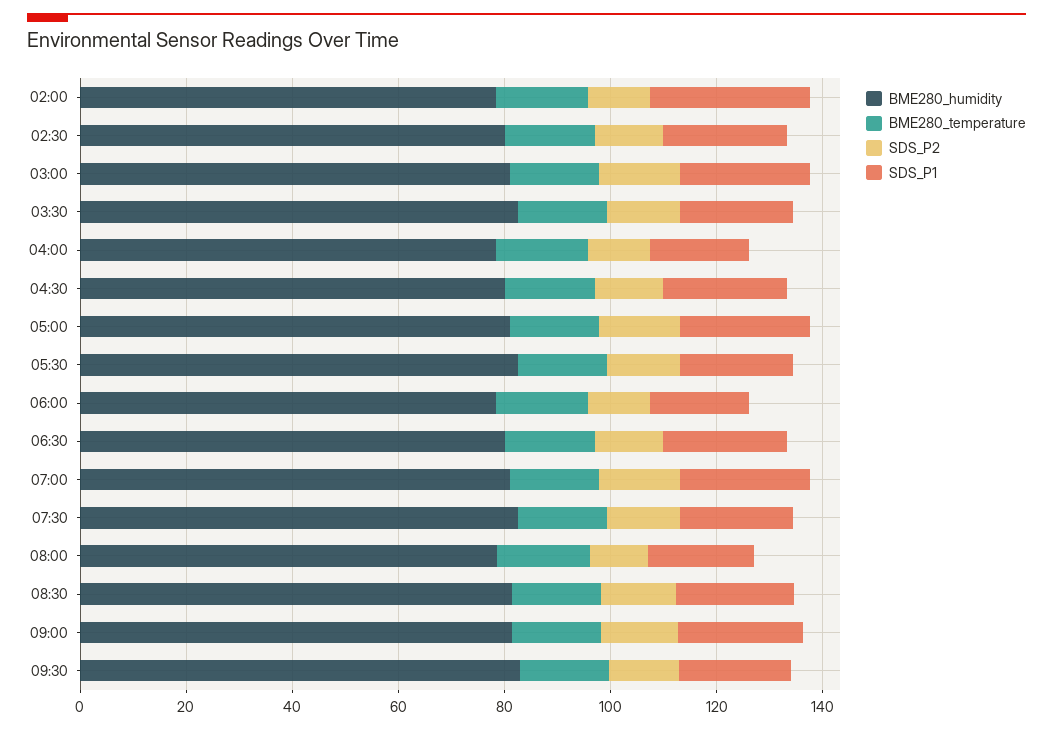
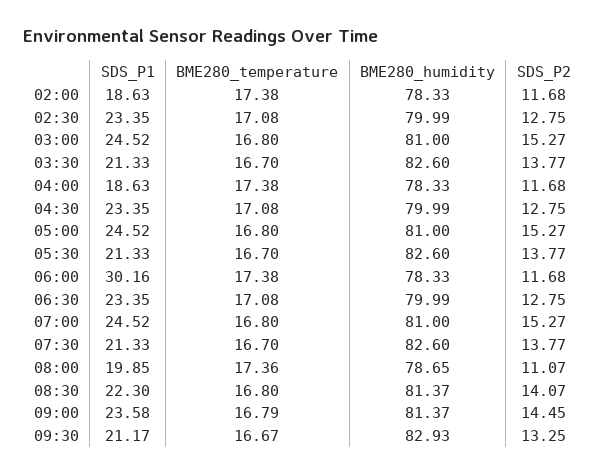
SDS_P1, 02:00: 30 -> 18.63
SDS_P1, 06:00: 20 -> 30.16

